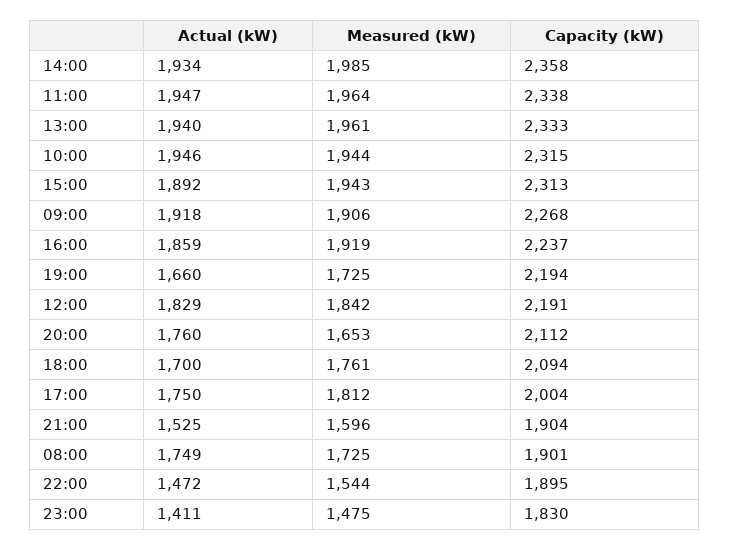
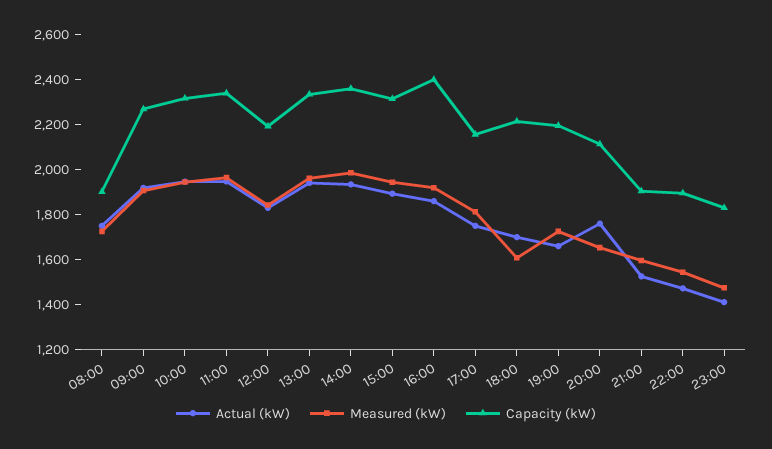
Capacity (kW), 16:00: 2237 -> 2400
Measured (kW), 18:00: 1761 -> 1600
Capacity (kW), 18:00: 2094 -> 2200
Capacity (kW), 17:00: 2004 -> 2150

